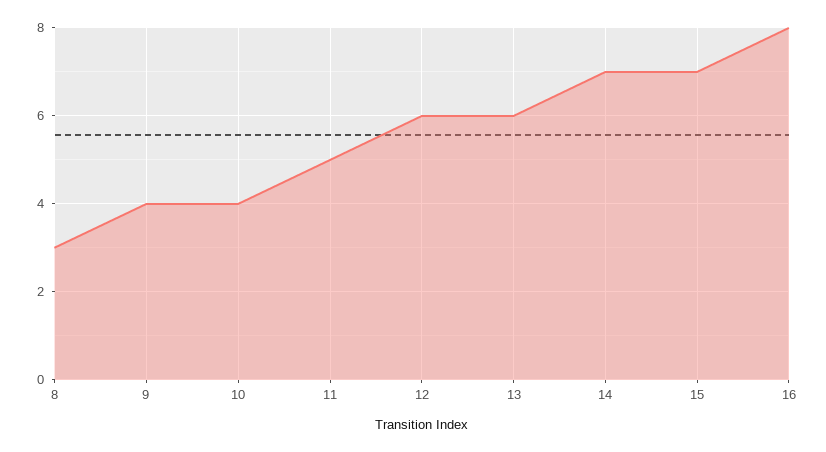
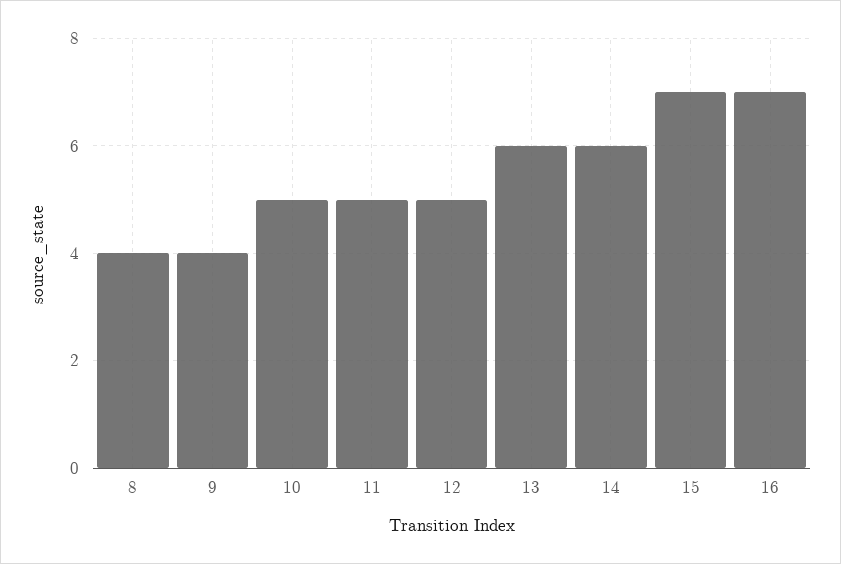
8: 3 -> 4
10: 4 -> 5
12: 6 -> 5
14: 7 -> 6
16: 8 -> 7

